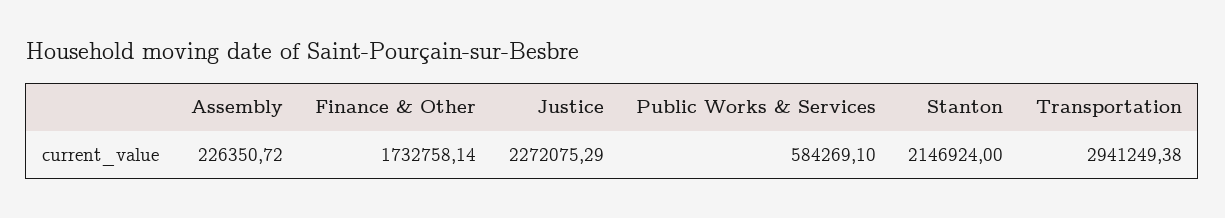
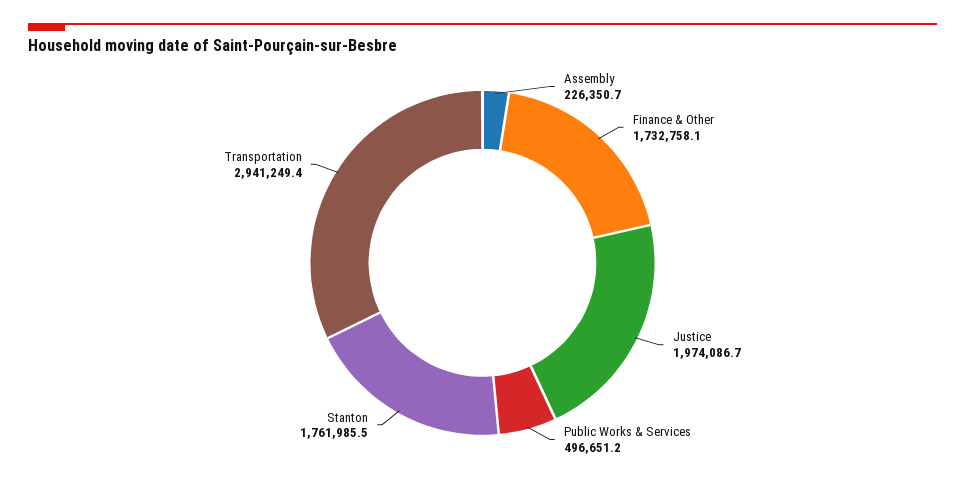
Justice: 2272075.29 -> 1974086.7
Public Works & Services: 584269.1 -> 496651.2
Stanton: 2146924 -> 1761985.5

